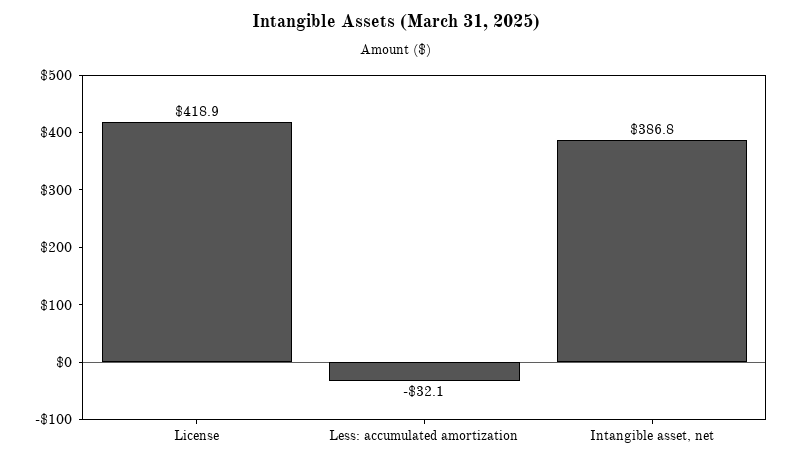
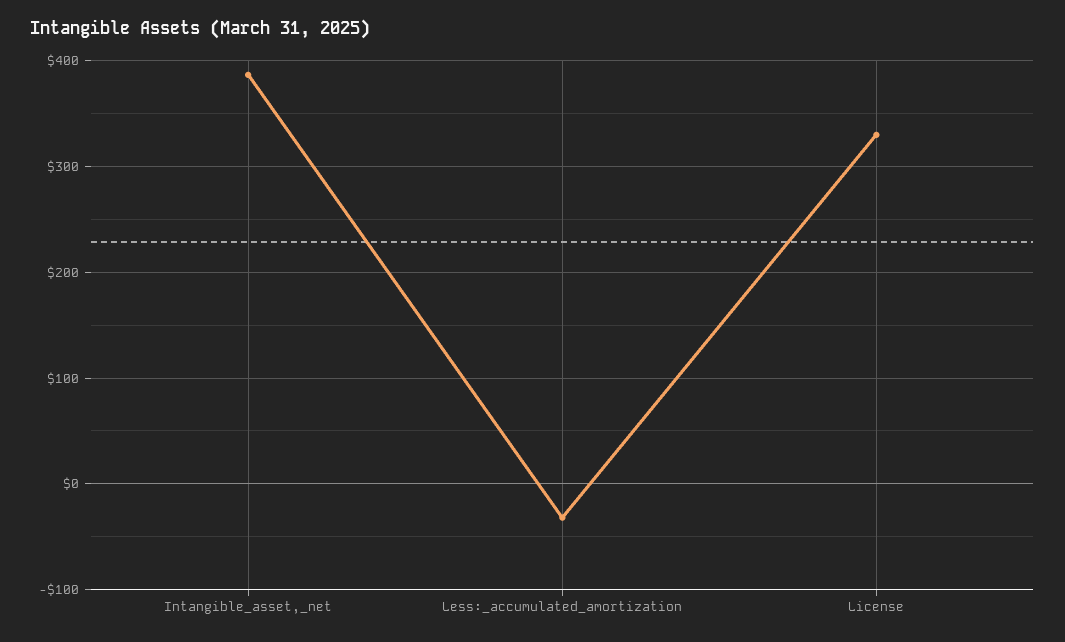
License: 418.9 -> 330

